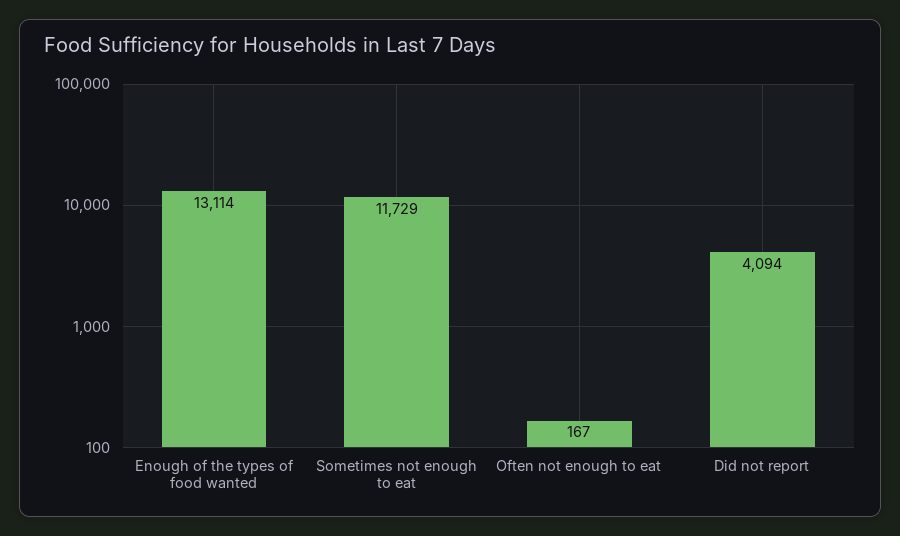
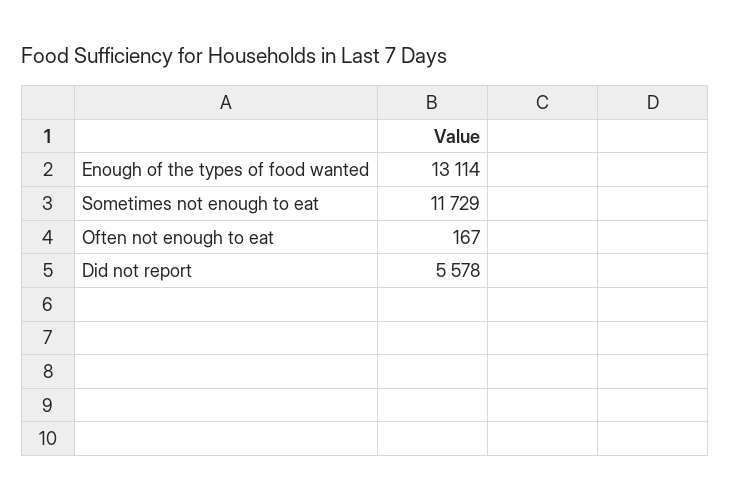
Did not report: 4094 -> 5578

